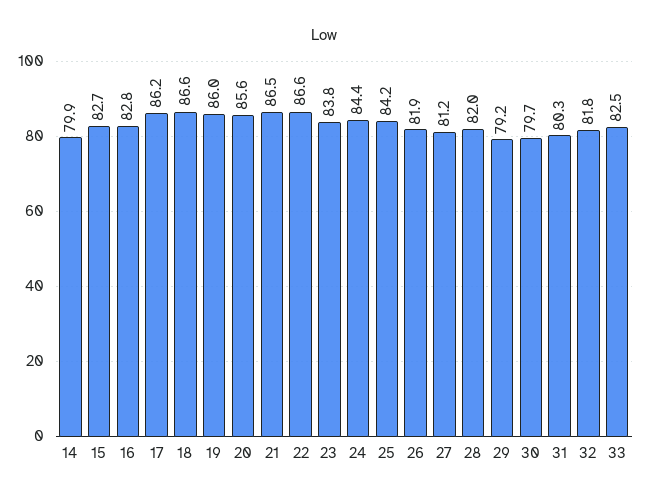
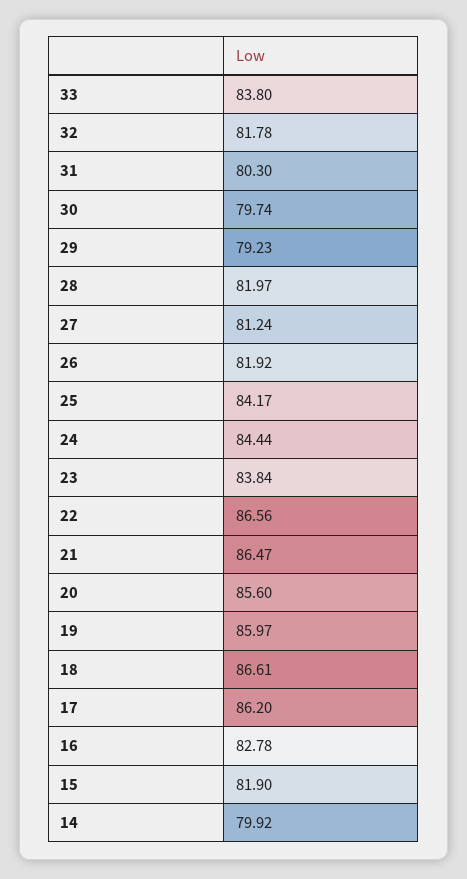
15: 82.7 -> 81.9
33: 82.5 -> 83.8

